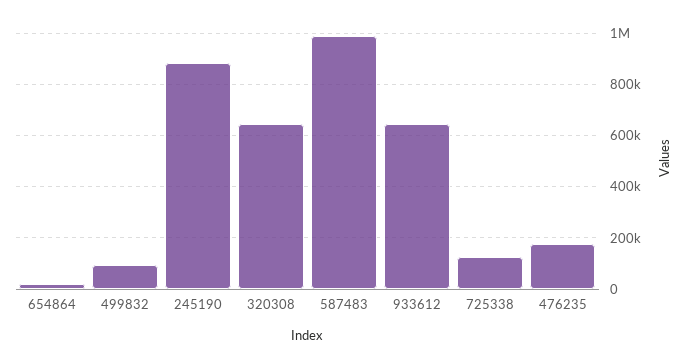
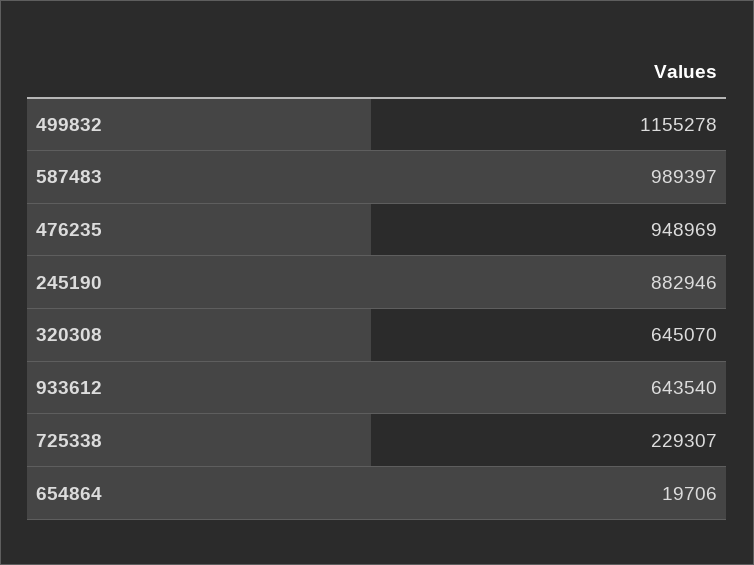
499832: 100000 -> 1155278
725338: 125000 -> 229307
476235: 175000 -> 948969

